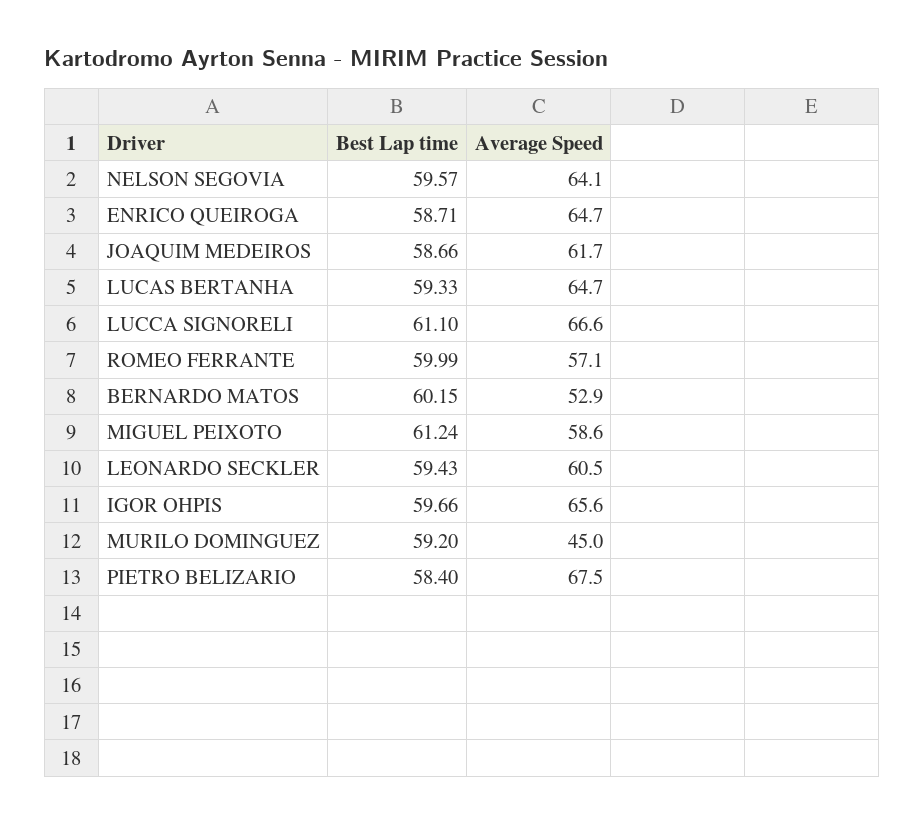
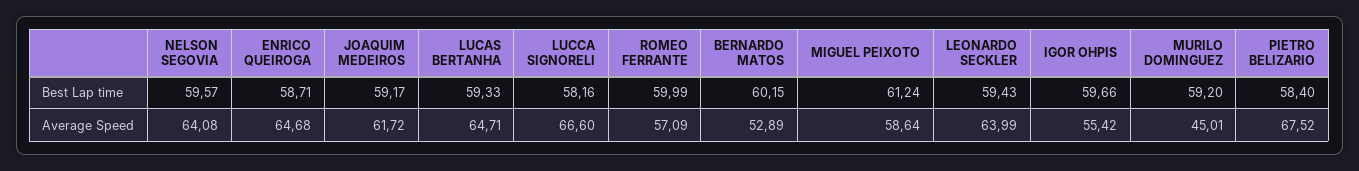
Best Lap time, JOAQUIM MEDEIROS: 58.66 -> 59.17
Best Lap time, LUCCA SIGNORELI: 61.1 -> 58.16
Average Speed, LEONARDO SECKLER: 60.5 -> 63.99
Average Speed, IGOR OHPIS: 65.6 -> 55.42

